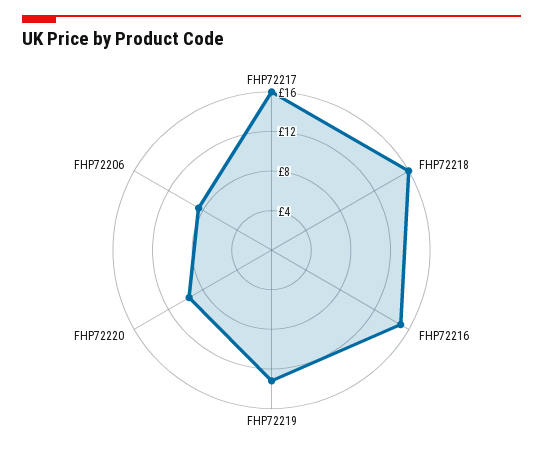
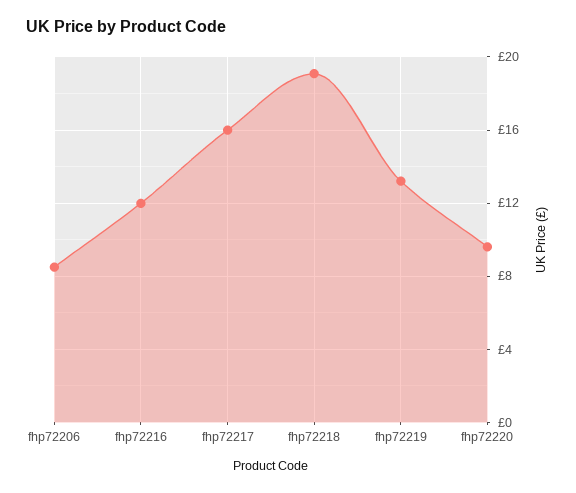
FHP72218: 16 -> 19
FHP72216: 15 -> 12

